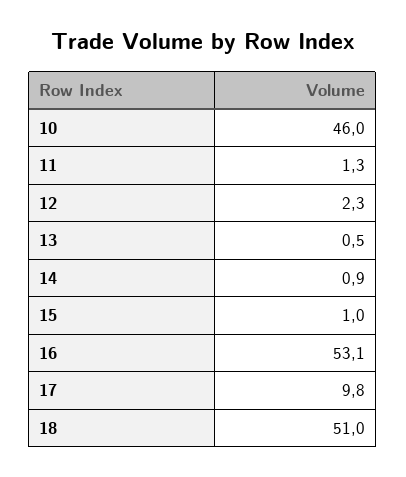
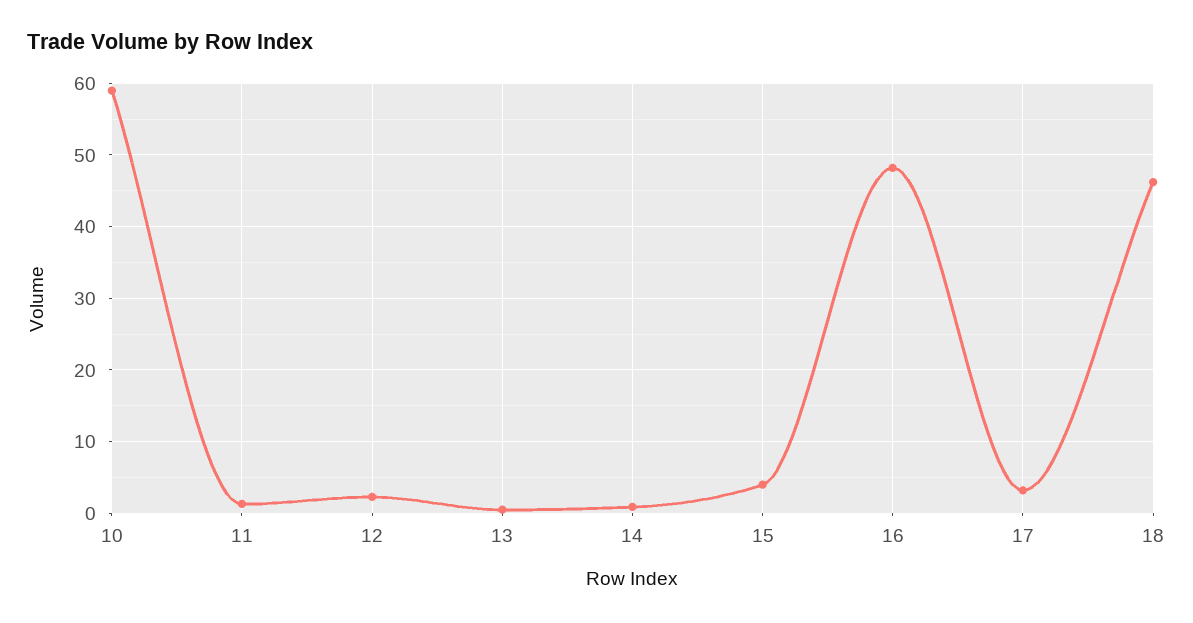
10: 46 -> 59
15: 1 -> 4
16: 53.1 -> 48
17: 9.8 -> 3
18: 51 -> 46

